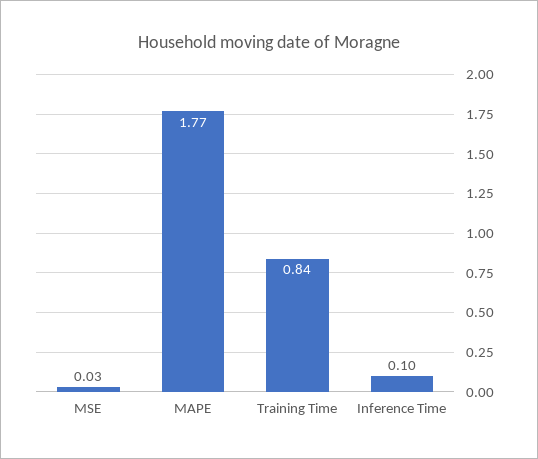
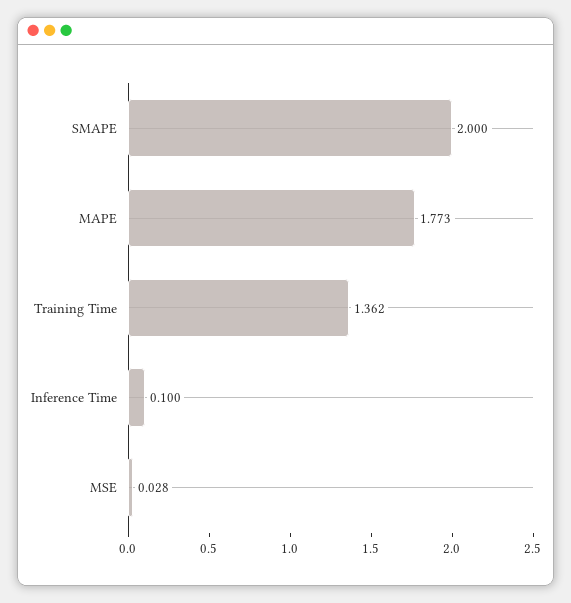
Training Time: 0.84 -> 1.362
SMAPE: none -> 2

